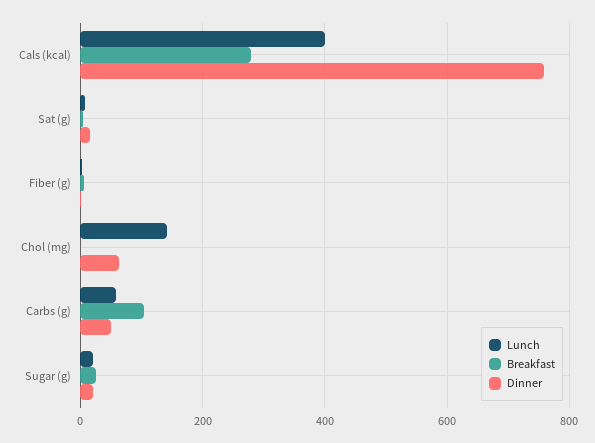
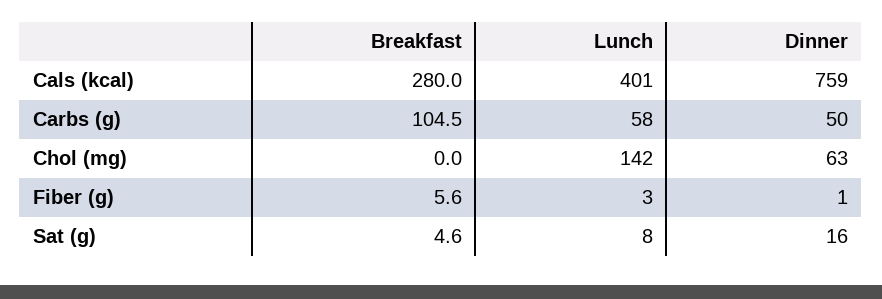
Lunch, Sugar (g): 20 -> none
Breakfast, Sugar (g): 20 -> none
Dinner, Sugar (g): 20 -> none

